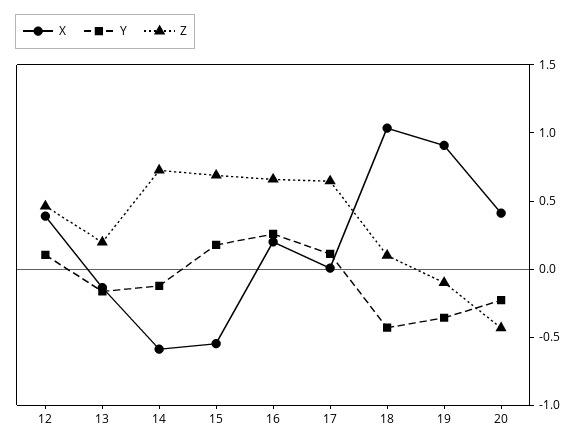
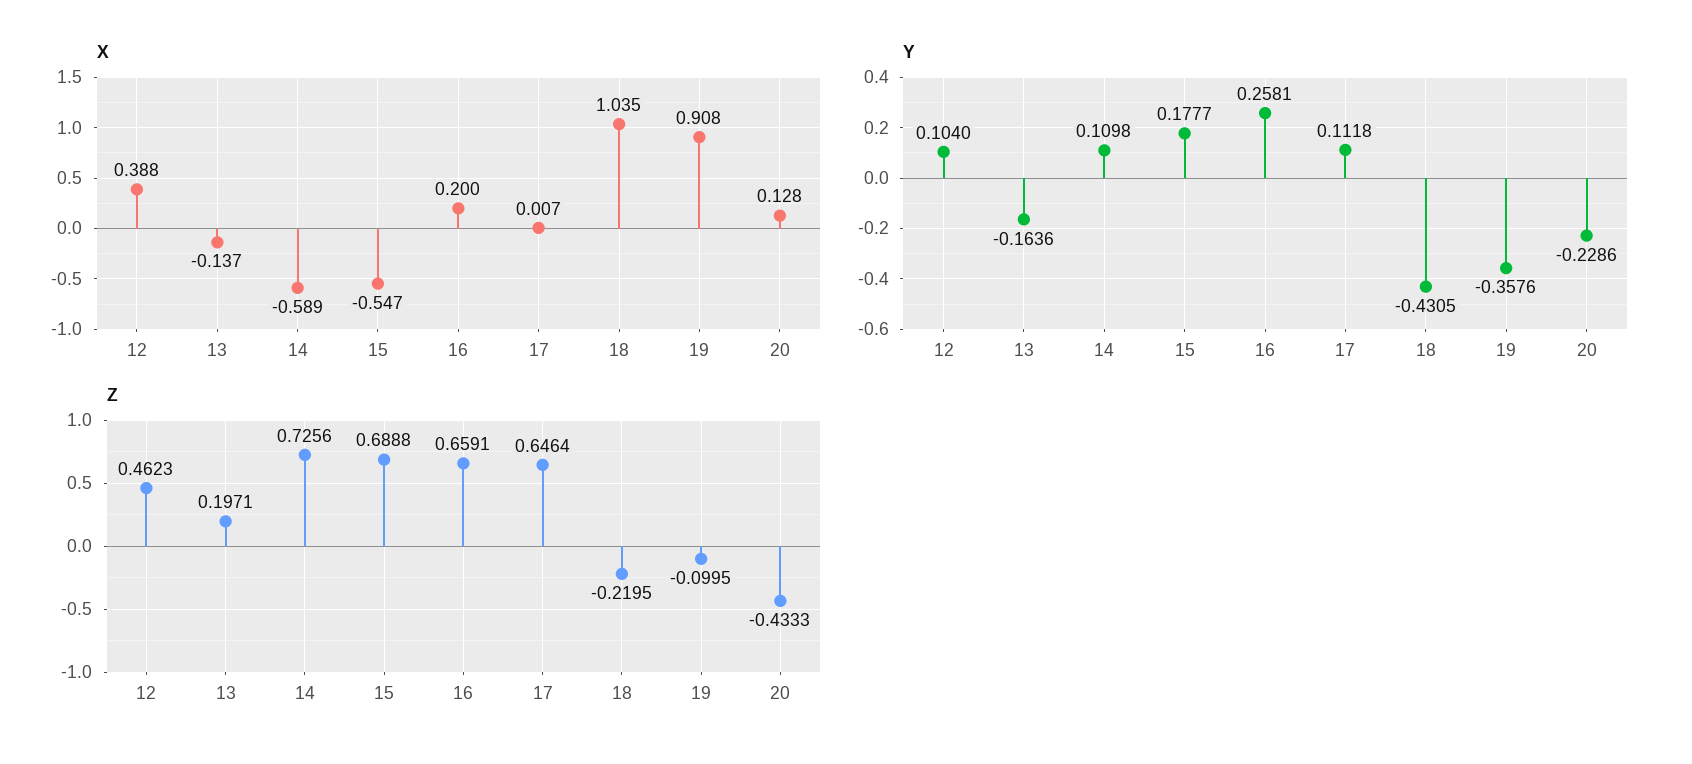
Y, 14: -0.1 -> 0.1098
Z, 18: 0.1 -> -0.2195
X, 20: 0.4 -> 0.128

